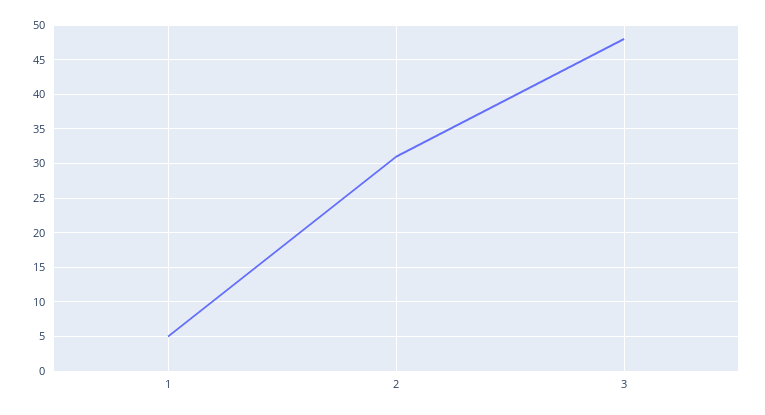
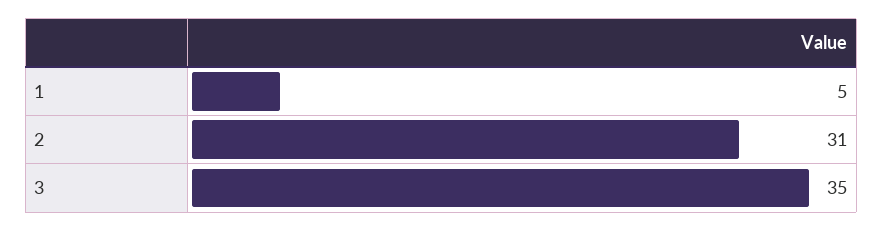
3: 48 -> 35

